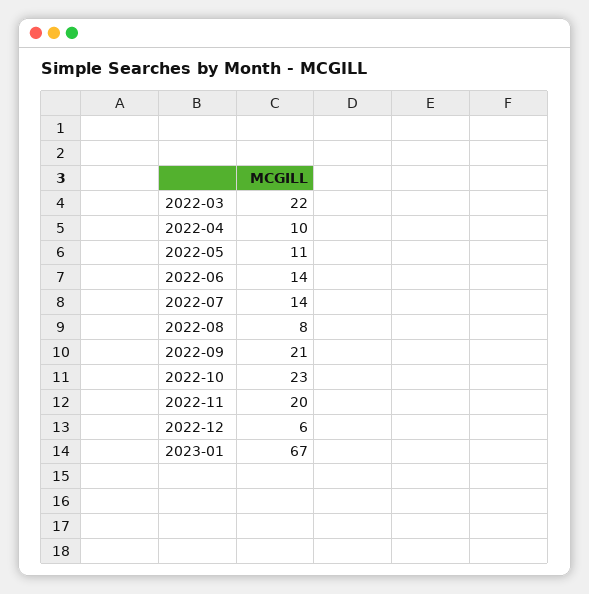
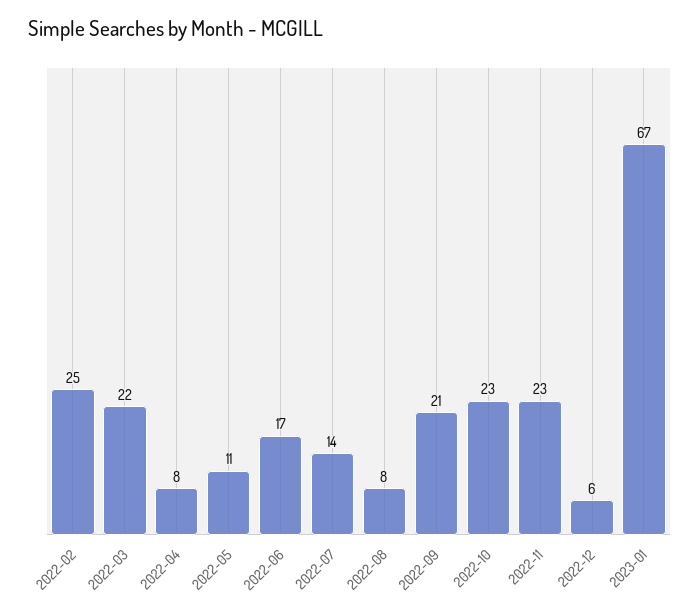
2022-04: 10 -> 8
2022-06: 14 -> 17
2022-11: 20 -> 23
2022-02: none -> 25

